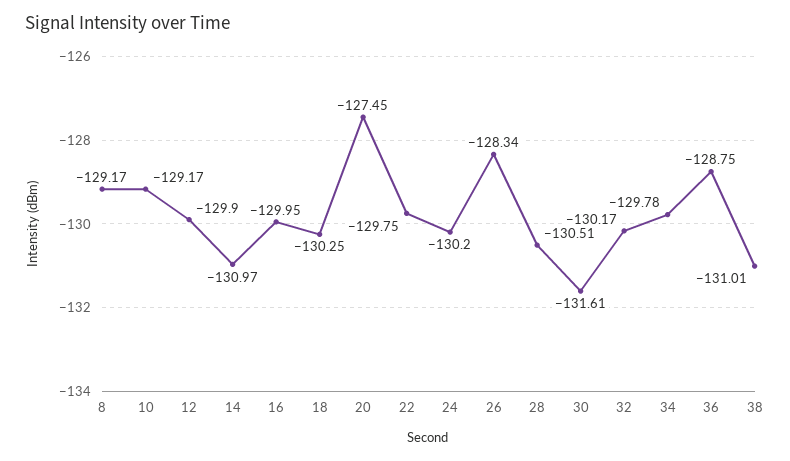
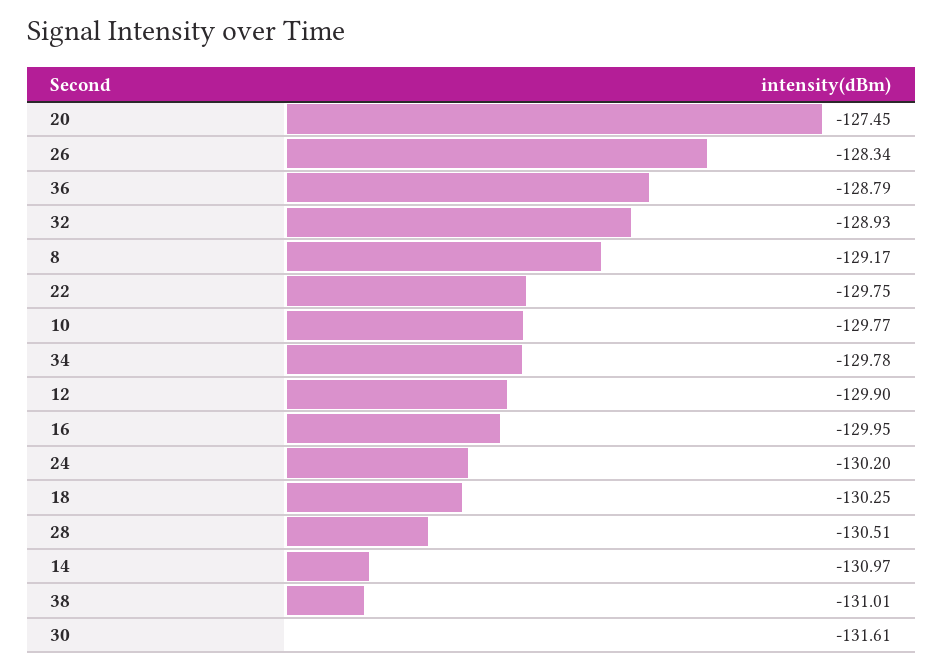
10: -129.17 -> -129.77
32: -130.17 -> -128.93
36: -128.75 -> -128.79

